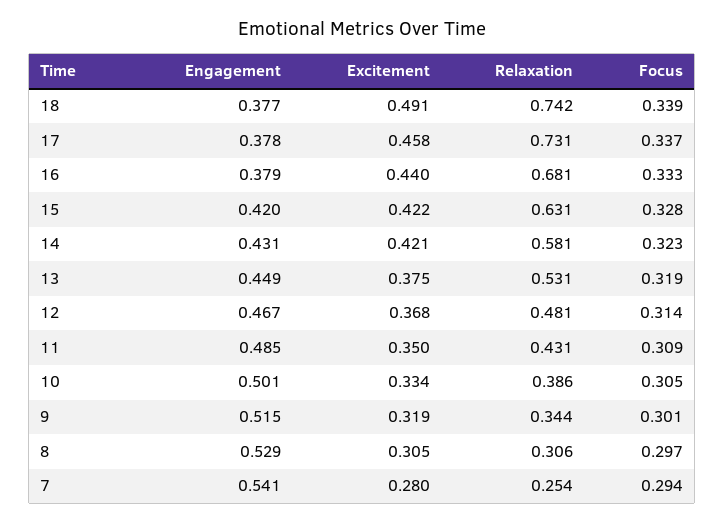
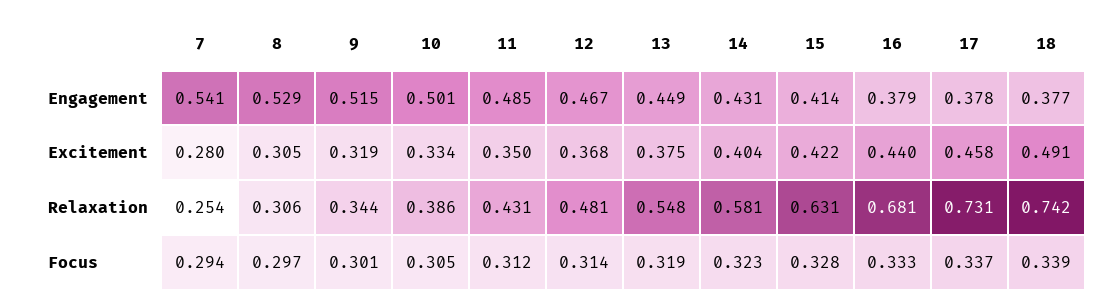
Engagement, 15: 0.42 -> 0.414
Excitement, 14: 0.421 -> 0.404
Relaxation, 13: 0.531 -> 0.548
Focus, 11: 0.309 -> 0.312

